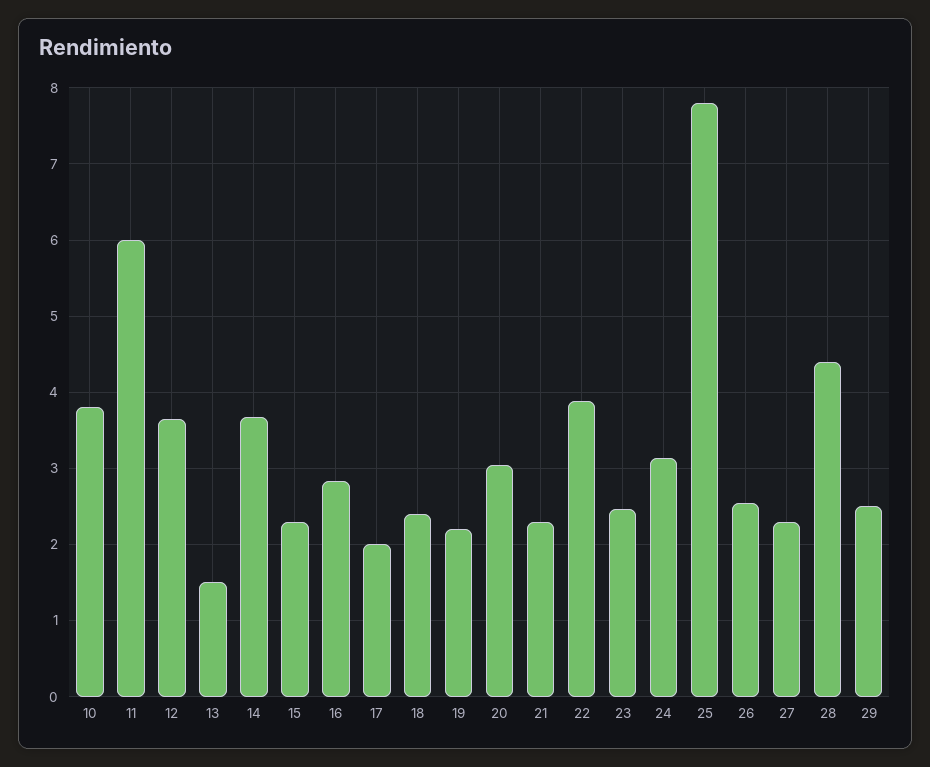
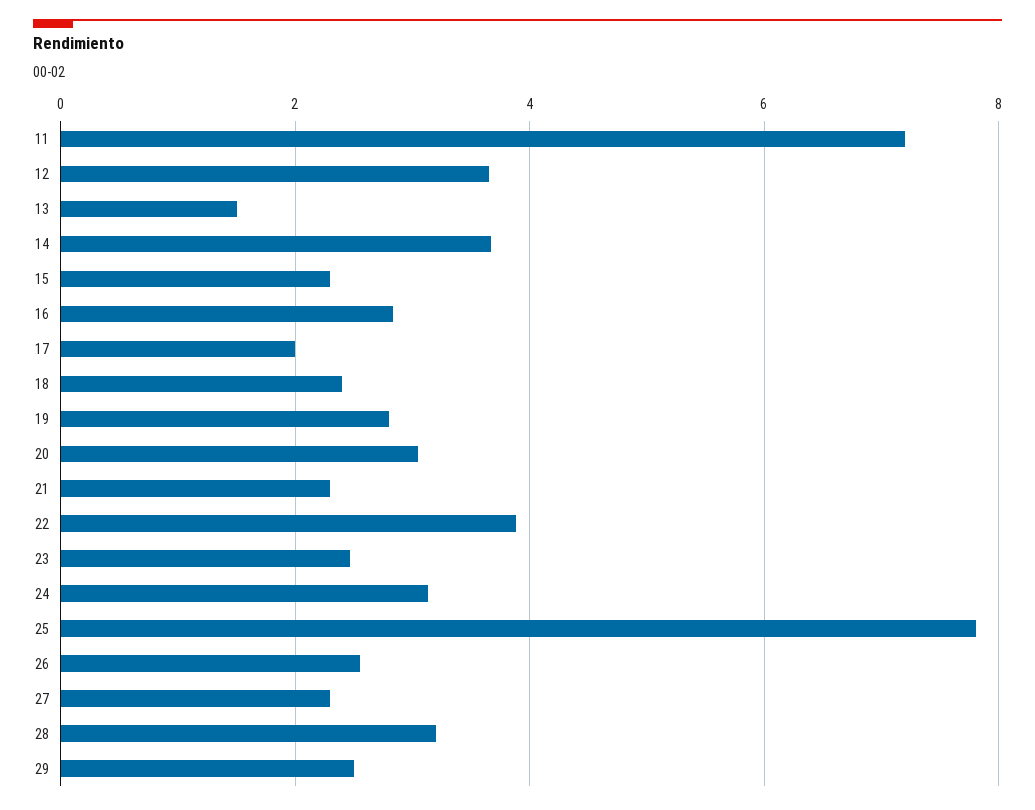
10: 3.8 -> none
11: 6 -> 7.2
19: 2.2 -> 2.8
28: 4.4 -> 3.2

